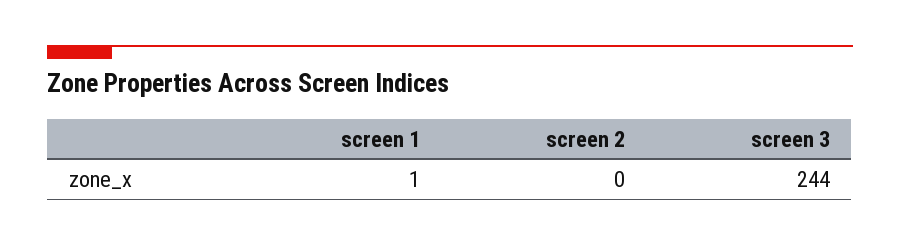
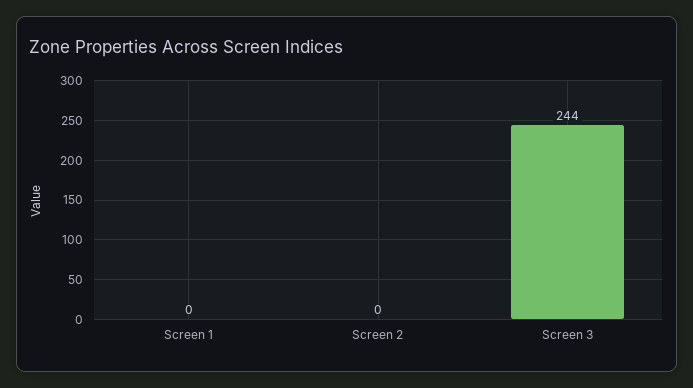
screen 1: 1 -> 0

